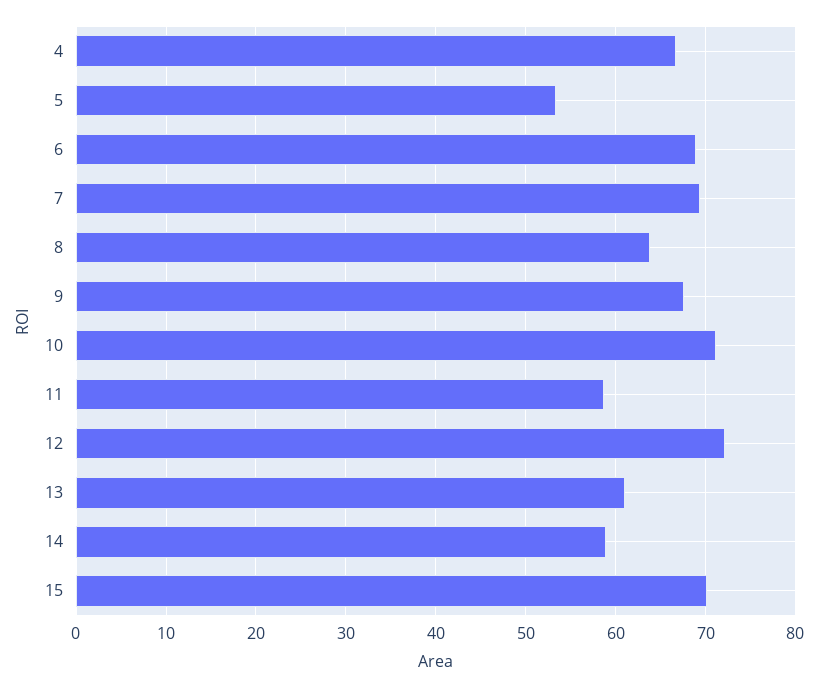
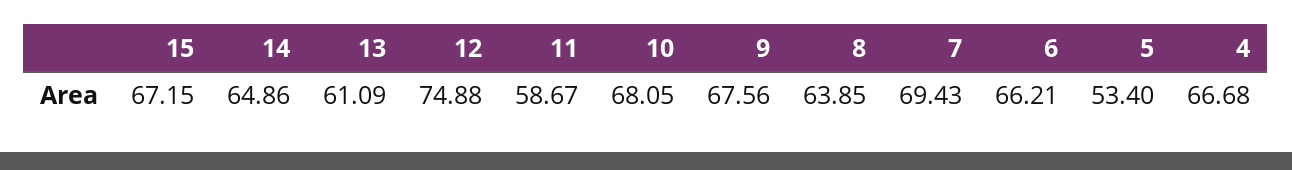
6: 69 -> 66.21
10: 71 -> 68.05
12: 72 -> 74.88
14: 59 -> 64.86
15: 70 -> 67.15

